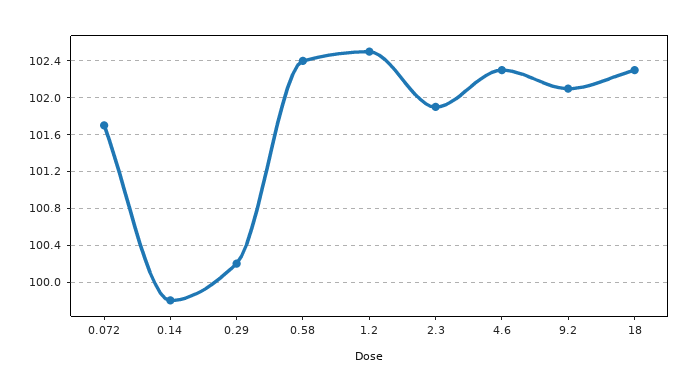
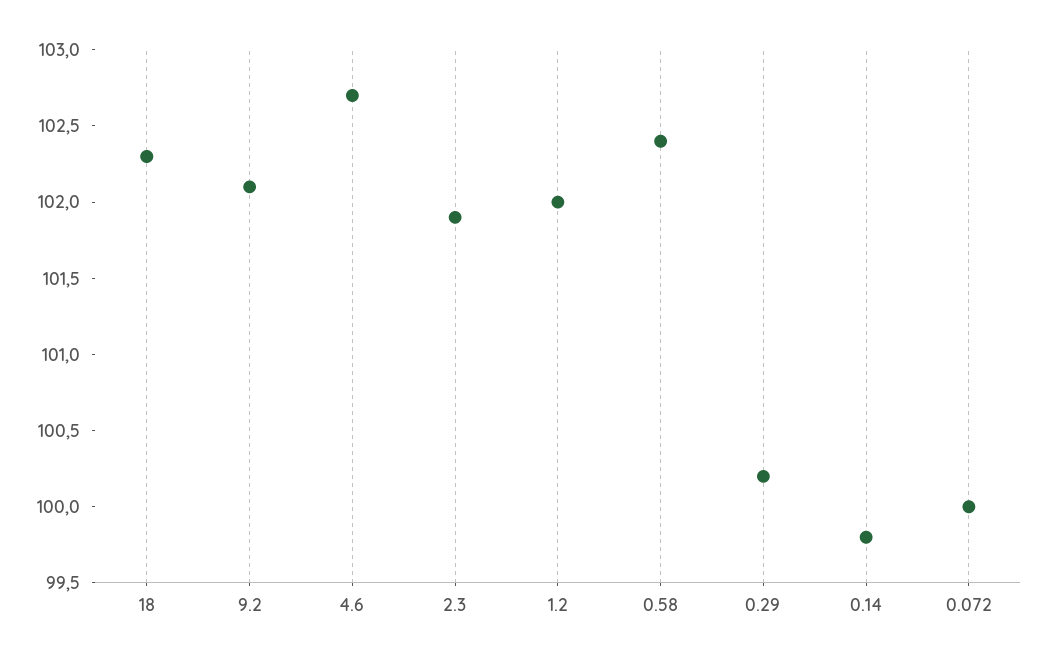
0.072: 101.7 -> 100
1.2: 102.5 -> 102
4.6: 102.3 -> 102.7

